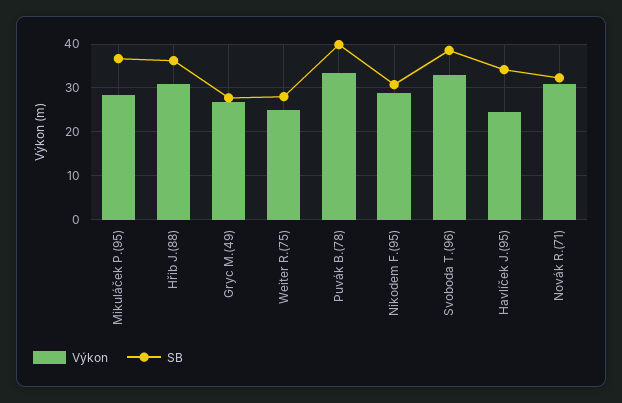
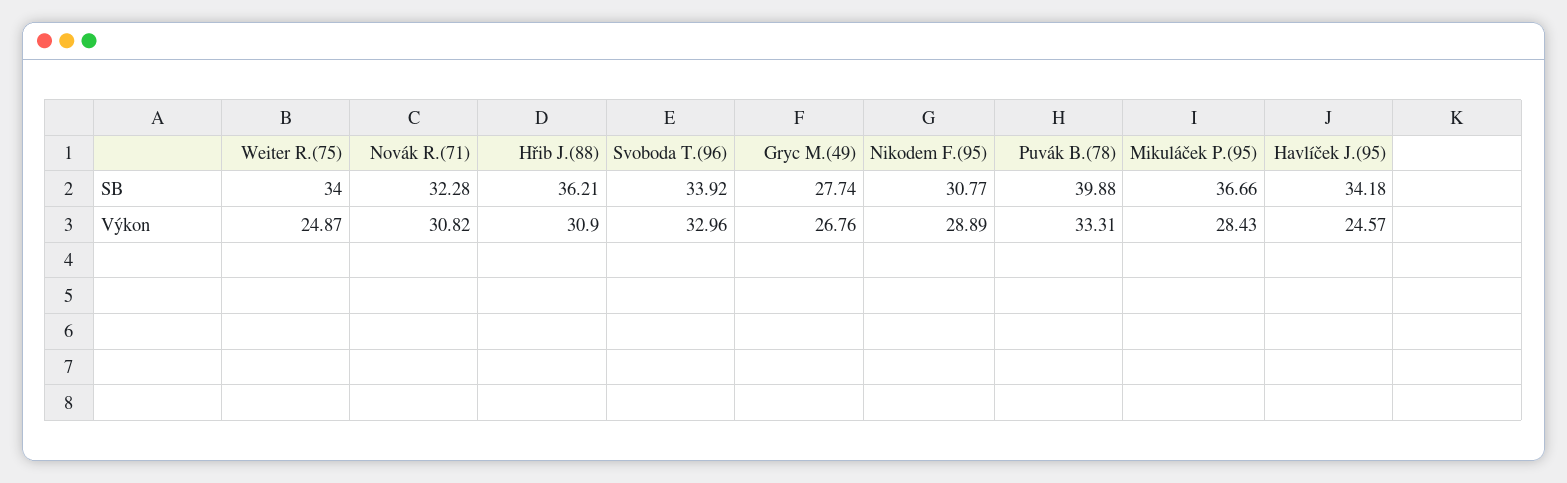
SB, Weiter R.(75): 28 -> 34
SB, Svoboda T.(96): 38 -> 33.92

